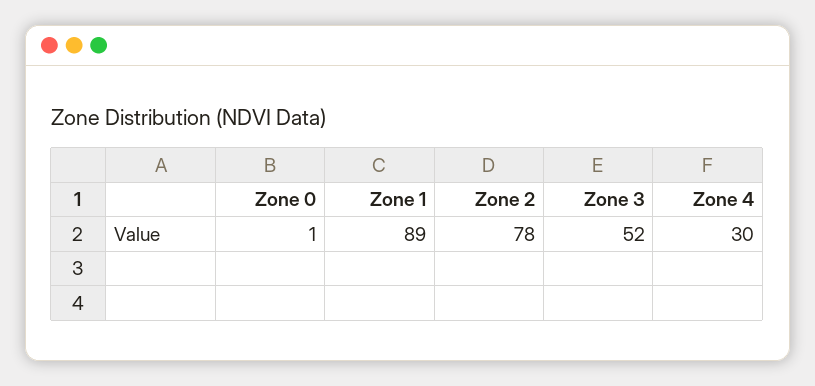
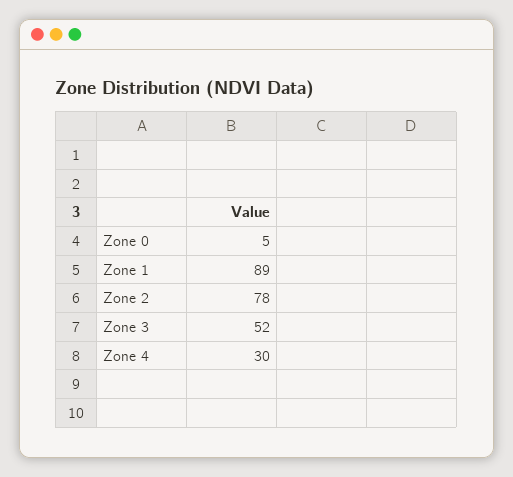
Zone 0: 1 -> 5

